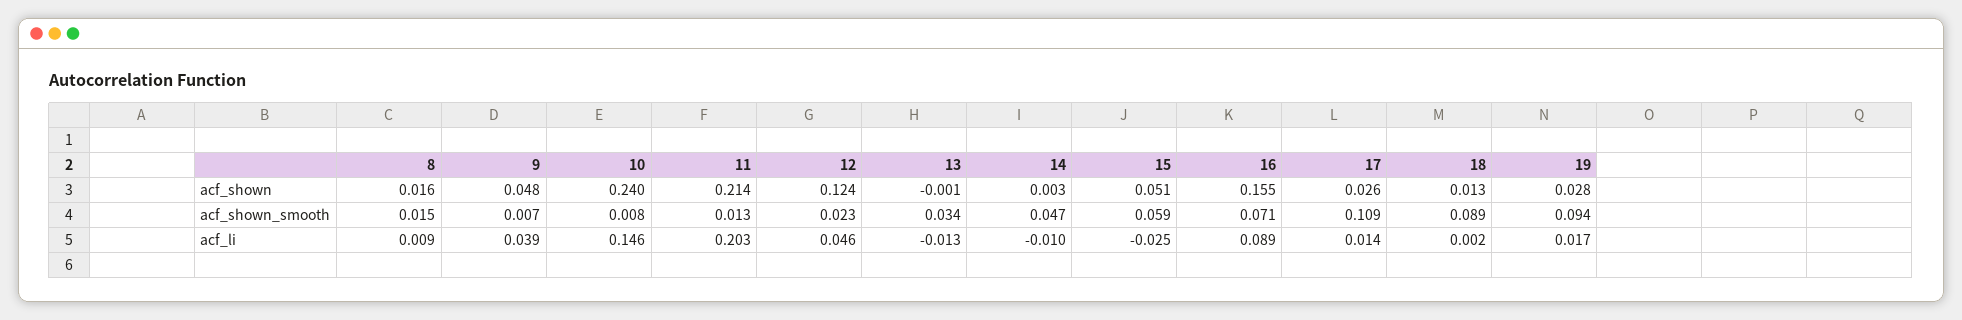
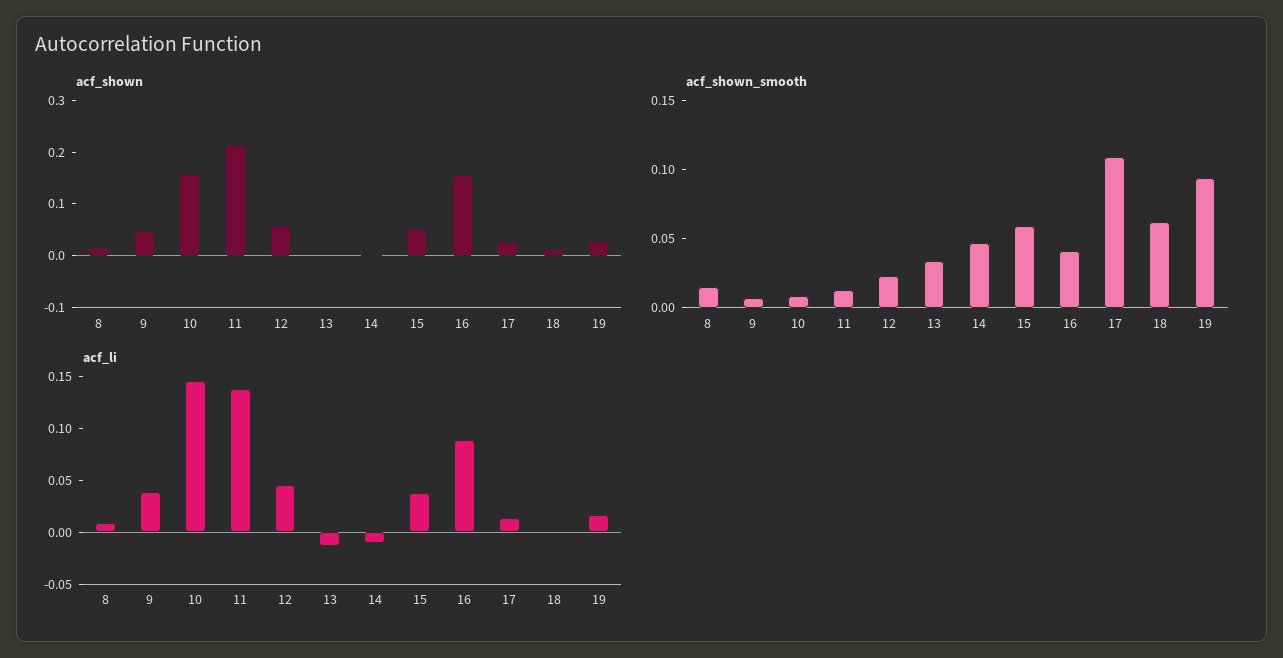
acf_shown, 10: 0.24 -> 0.16
acf_shown, 12: 0.124 -> 0.06
acf_shown_smooth, 16: 0.071 -> 0.04
acf_shown_smooth, 18: 0.089 -> 0.06
acf_li, 11: 0.203 -> 0.14
acf_li, 15: -0.025 -> 0.04

